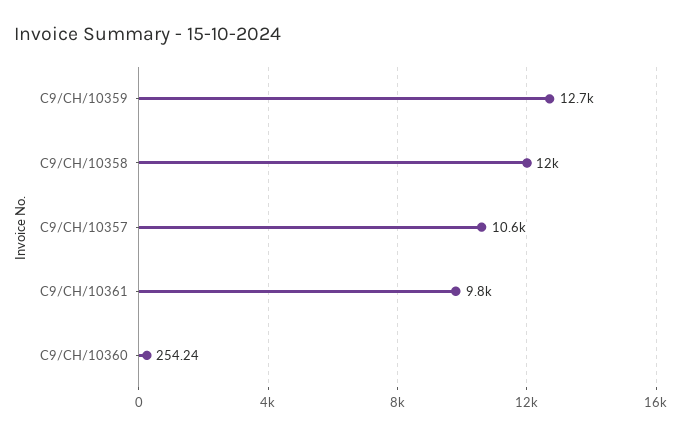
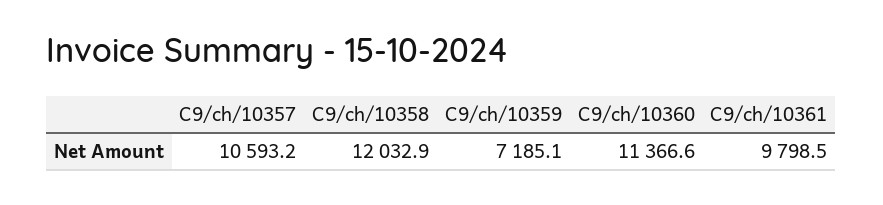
C9/CH/10359: 12700 -> 7185.1
C9/CH/10360: 254.24 -> 11366.6

